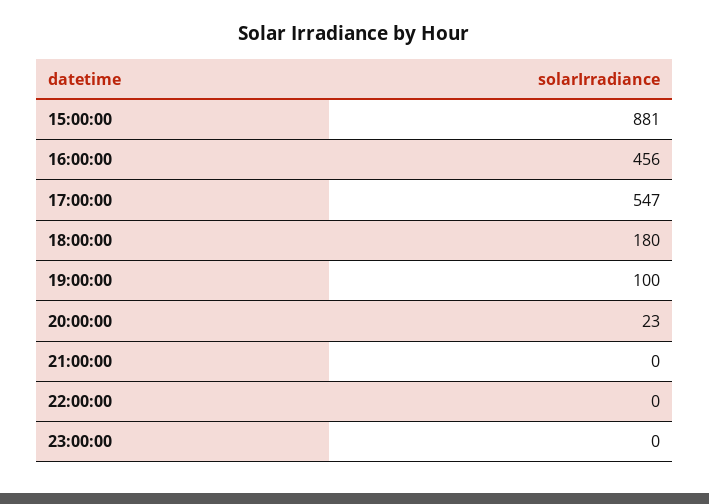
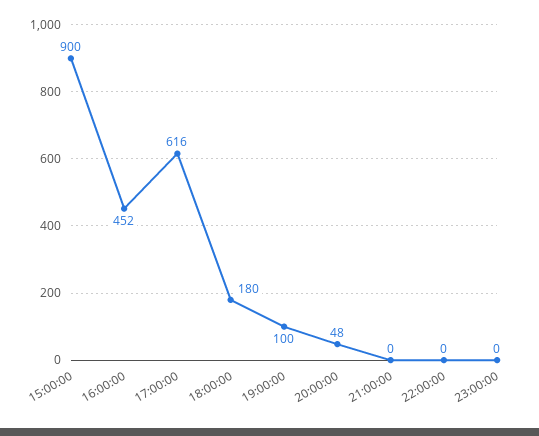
15:00:00: 881 -> 900
16:00:00: 456 -> 452
17:00:00: 547 -> 616
20:00:00: 23 -> 48

